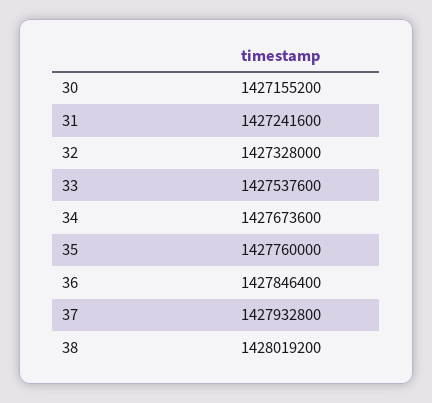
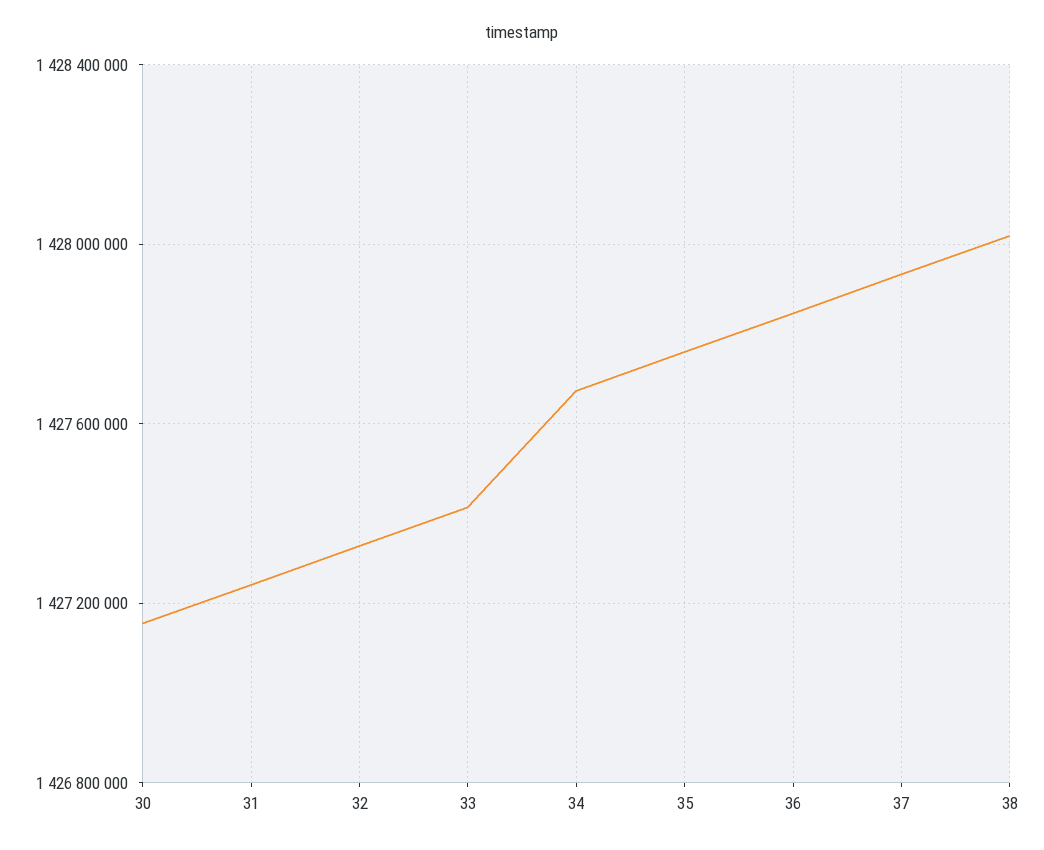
33: 1427537600 -> 1427400000

